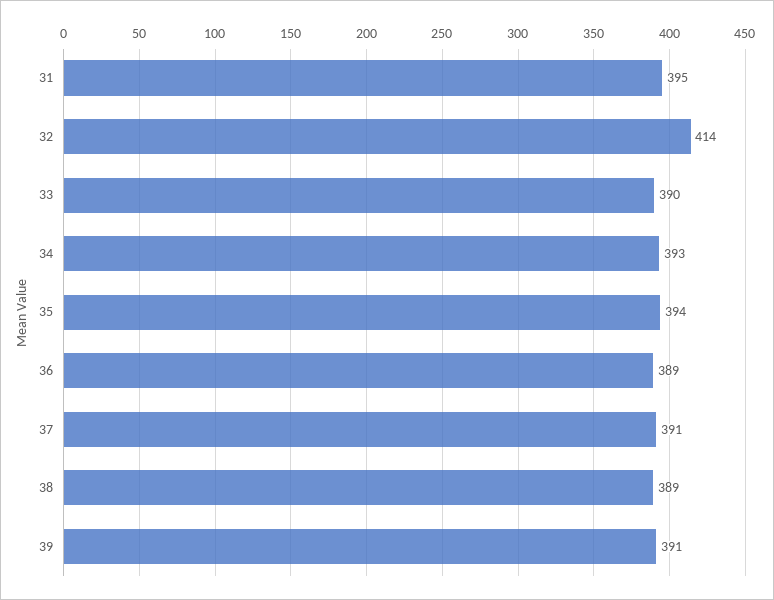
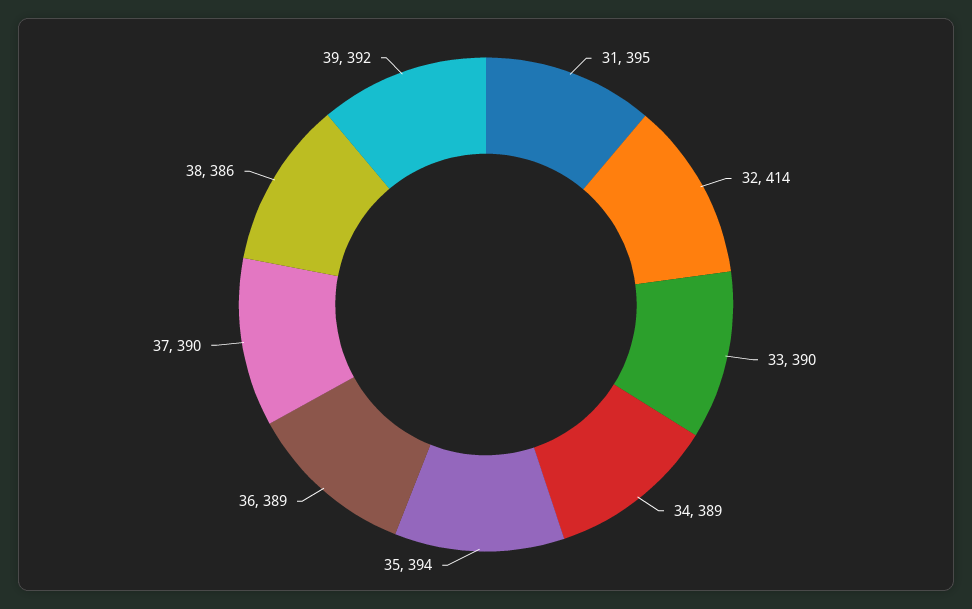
34: 393 -> 389
37: 391 -> 390
38: 389 -> 386
39: 391 -> 392

